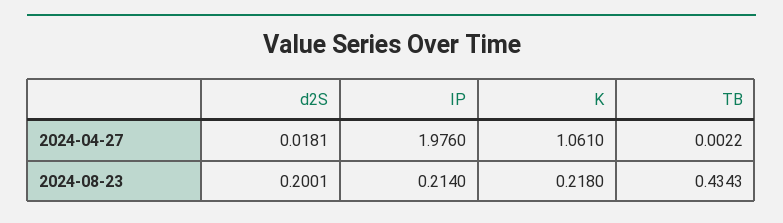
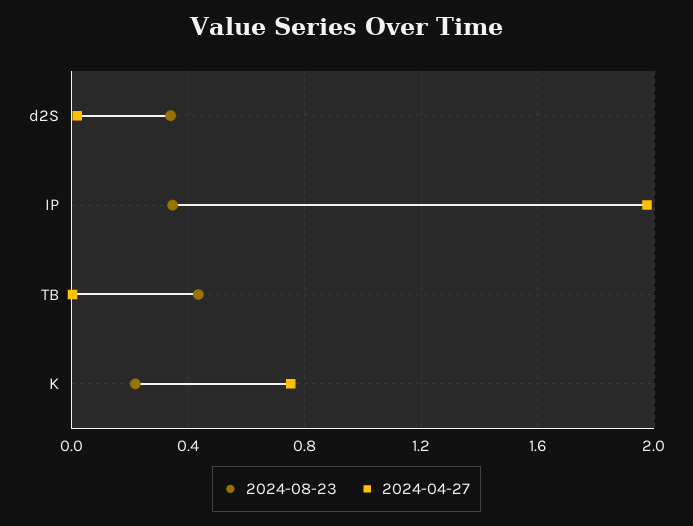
2024-04-27, K: 1.061 -> 0.75
2024-08-23, d2S: 0.2001 -> 0.35
2024-08-23, IP: 0.214 -> 0.35

